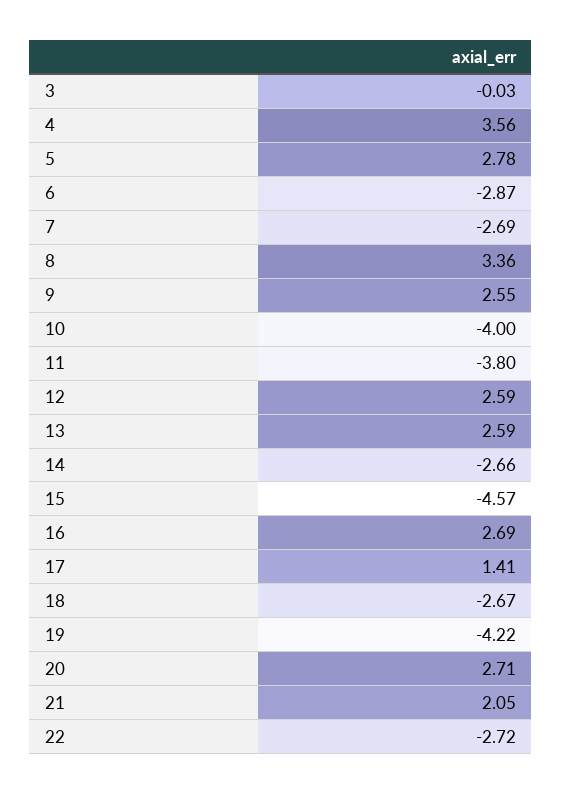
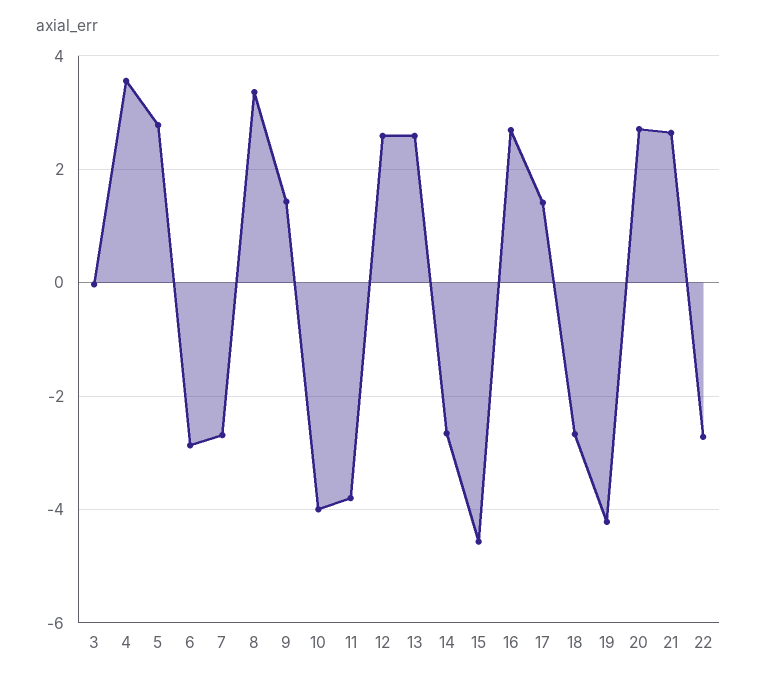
9: 2.55 -> 1.4
21: 2.05 -> 2.6

